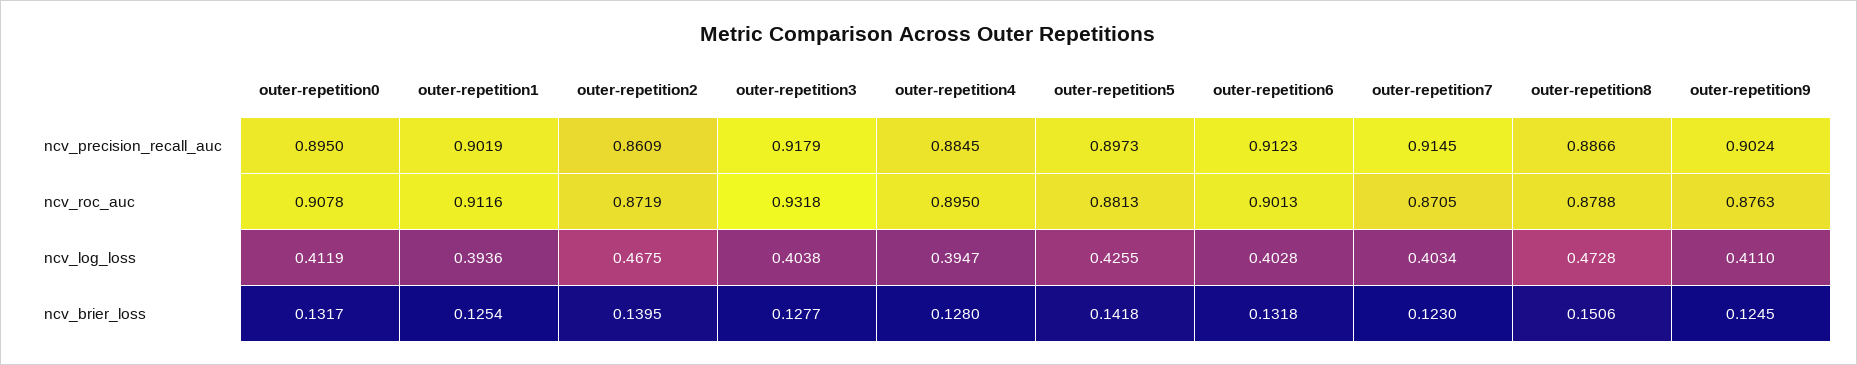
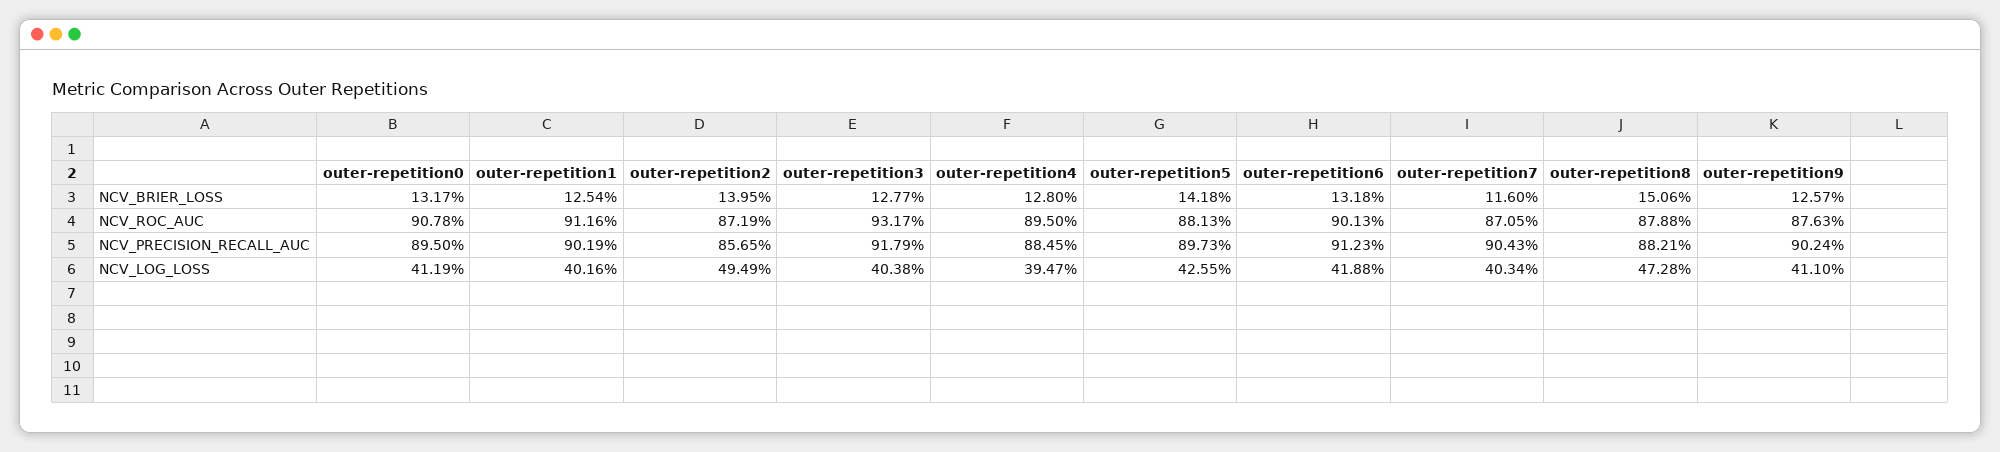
outer-repetition2, ncv_precision_recall_auc: 0.8609 -> 0.8565
outer-repetition7, ncv_precision_recall_auc: 0.9145 -> 0.9043
outer-repetition8, ncv_precision_recall_auc: 0.8866 -> 0.8821
outer-repetition3, ncv_roc_auc: 0.9318 -> 0.9317
outer-repetition1, ncv_log_loss: 0.3936 -> 0.4016
outer-repetition2, ncv_log_loss: 0.4675 -> 0.4949
outer-repetition6, ncv_log_loss: 0.4028 -> 0.4188
outer-repetition7, ncv_brier_loss: 0.123 -> 0.116
outer-repetition9, ncv_brier_loss: 0.1245 -> 0.1257

